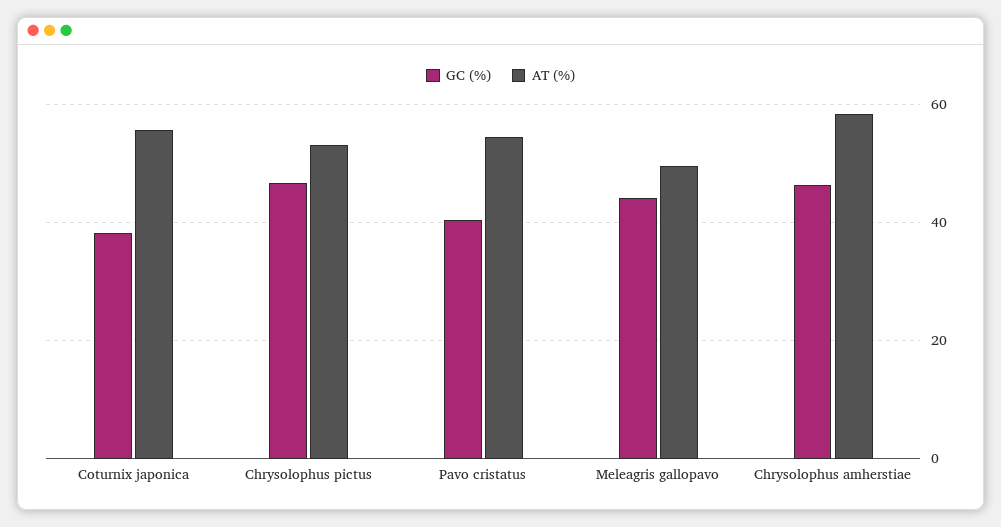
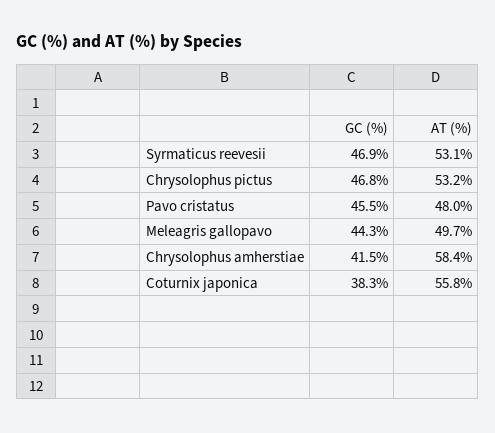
GC (%), Pavo cristatus: 40 -> 45.5
AT (%), Pavo cristatus: 54 -> 48
GC (%), Chrysolophus amherstiae: 46 -> 41.5
GC (%), Syrmaticus reevesii: none -> 46.9
AT (%), Syrmaticus reevesii: none -> 53.1

